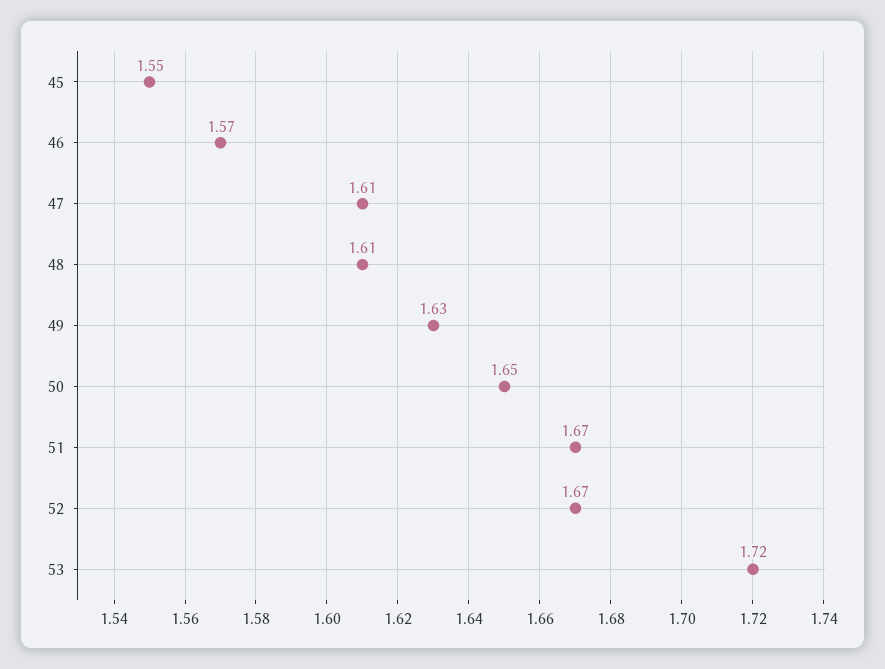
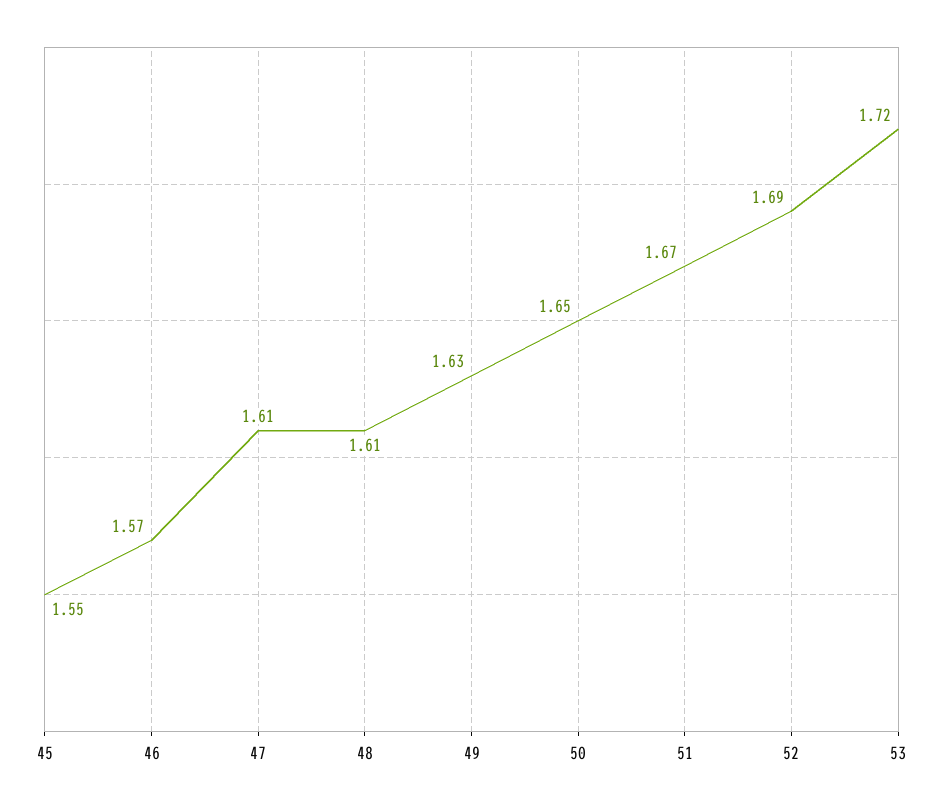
52: 1.67 -> 1.69

